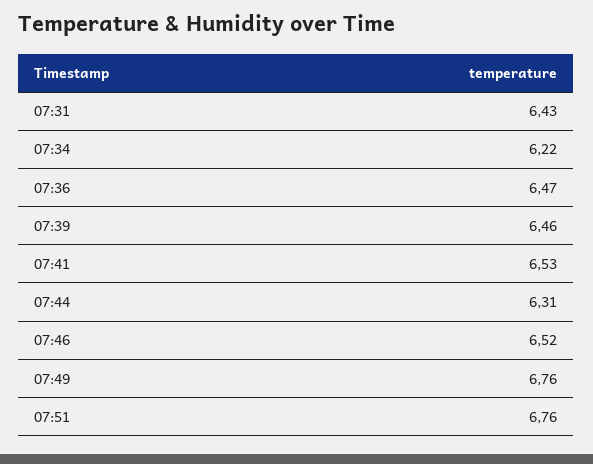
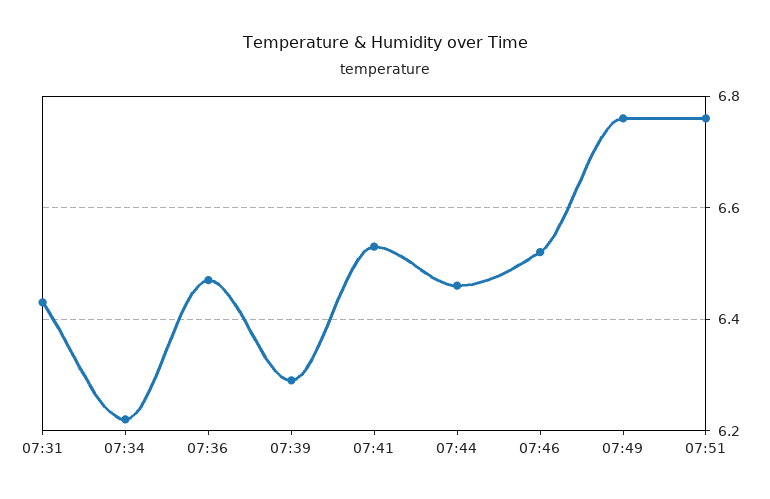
07:39: 6.46 -> 6.3
07:44: 6.31 -> 6.45

